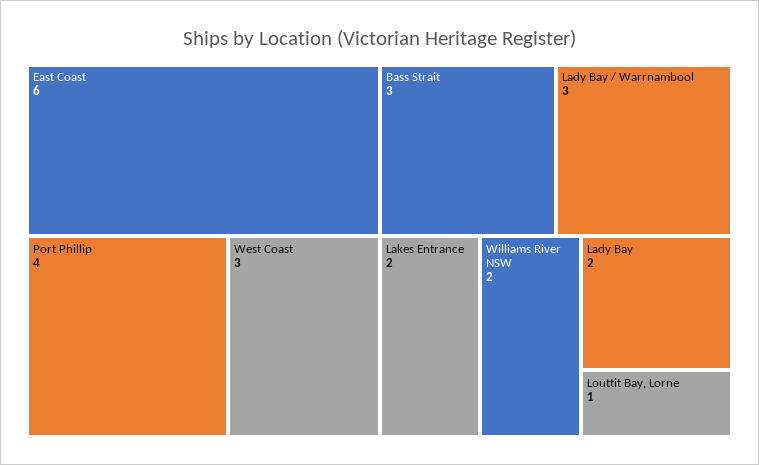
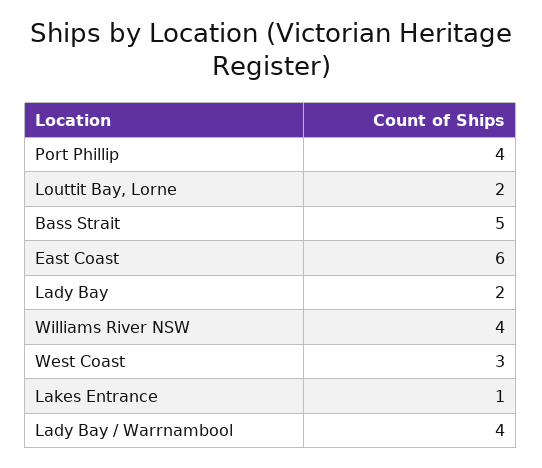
Bass Strait: 3 -> 5
Lady Bay / Warrnambool: 3 -> 4
Lakes Entrance: 2 -> 1
Williams River NSW: 2 -> 4
Louttit Bay, Lorne: 1 -> 2

